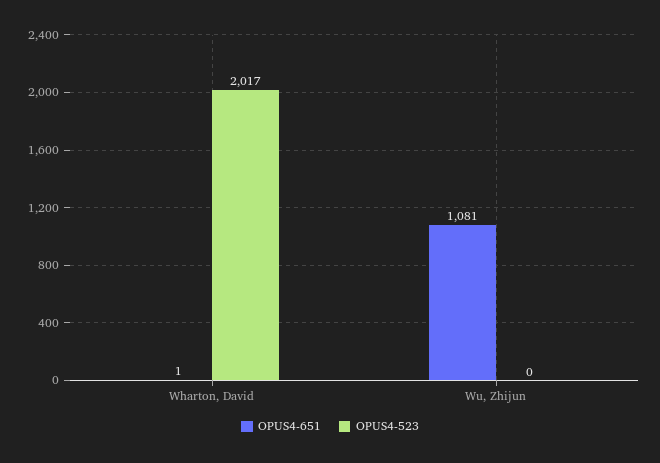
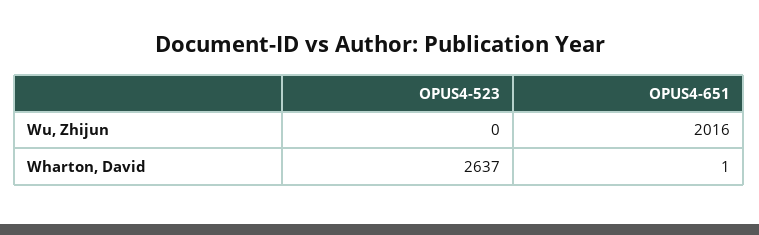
OPUS4-523, Wharton, David: 2017 -> 2637
OPUS4-651, Wu, Zhijun: 1081 -> 2016

